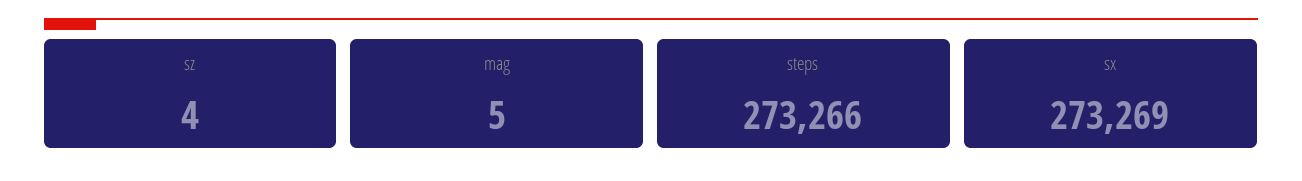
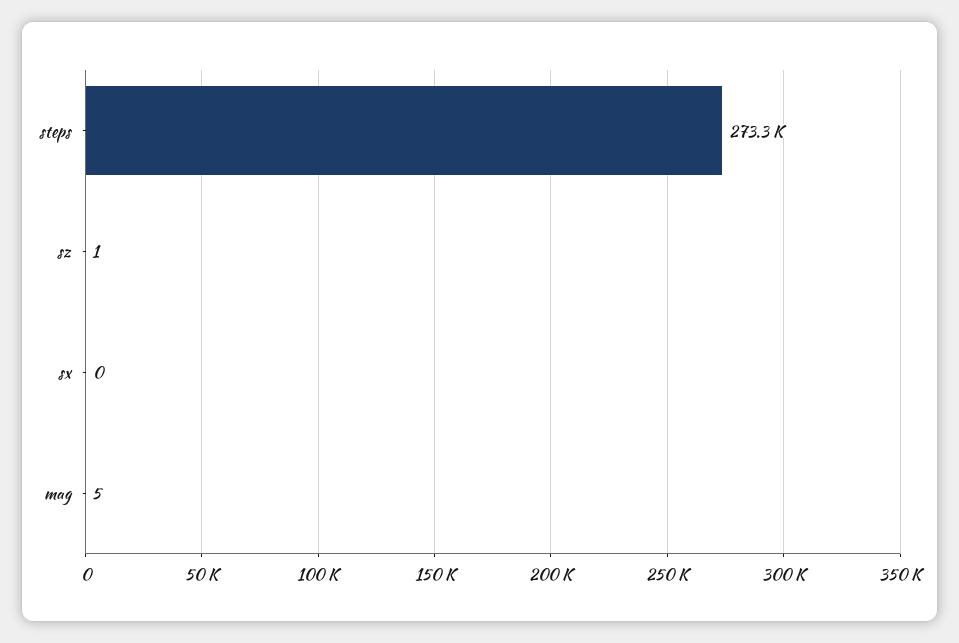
sz: 4 -> 1
sx: 273269 -> 0

